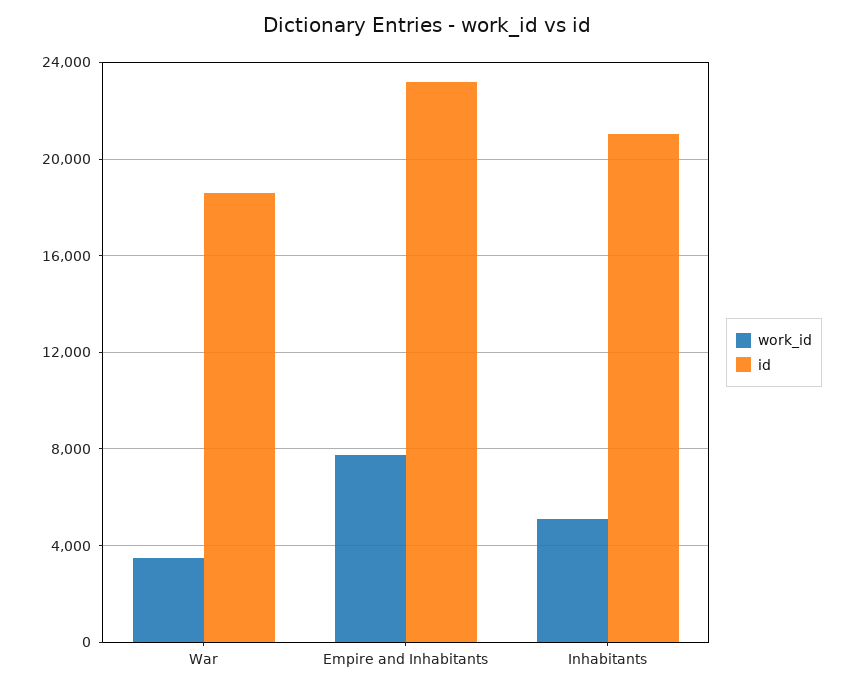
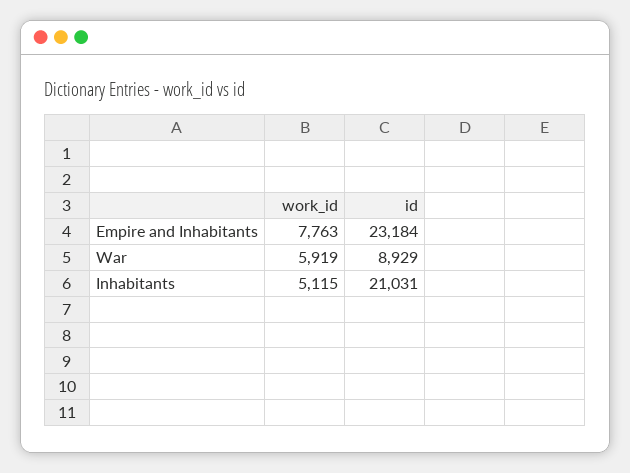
work_id, War: 3500 -> 5919
id, War: 18500 -> 8929

